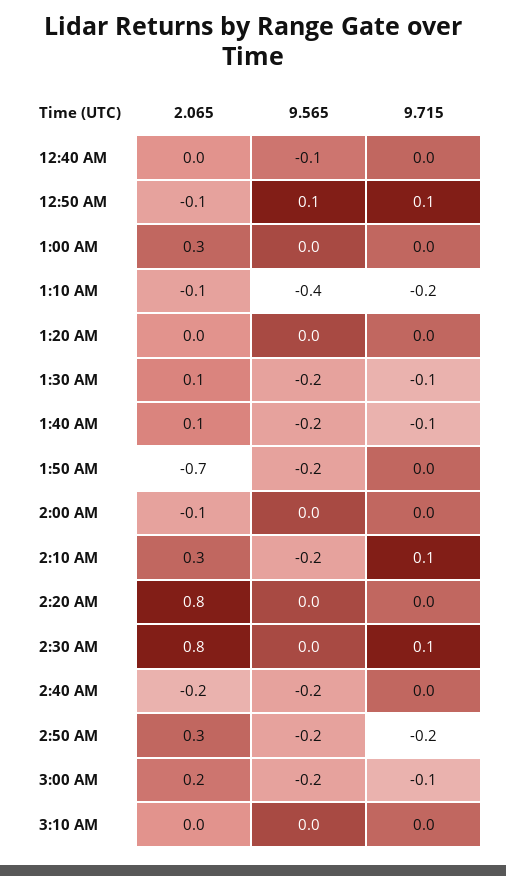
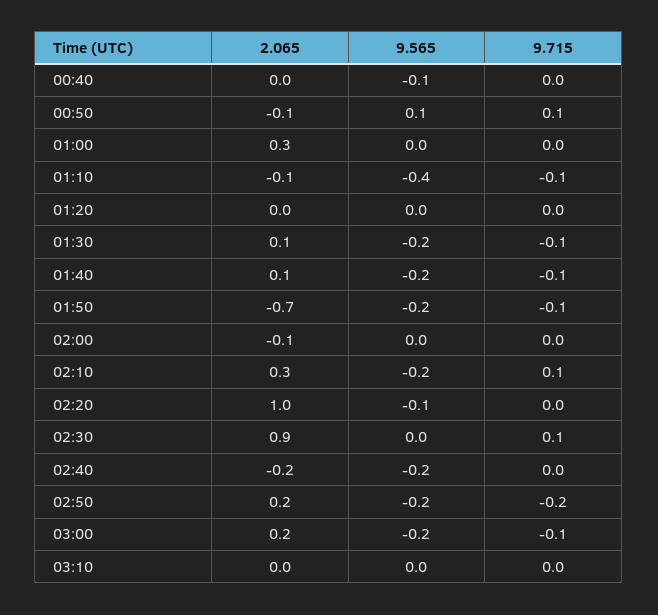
9.715, 1:10 AM: -0.2 -> -0.1
9.715, 1:50 AM: 0 -> -0.1
2.065, 2:20 AM: 0.8 -> 1
9.565, 2:20 AM: 0 -> -0.1
2.065, 2:30 AM: 0.8 -> 0.9
2.065, 2:50 AM: 0.3 -> 0.2

